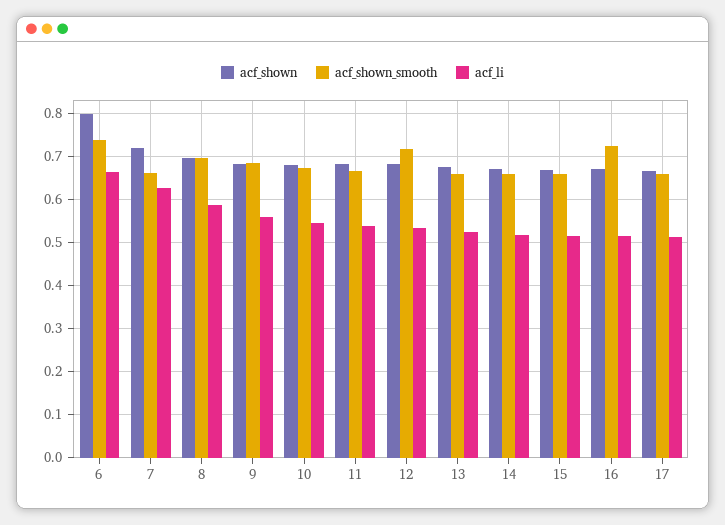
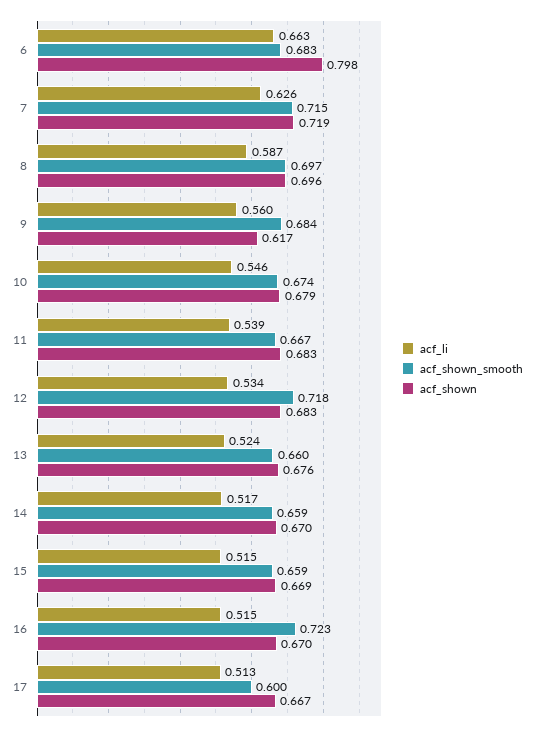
acf_shown_smooth, 6: 0.74 -> 0.683
acf_shown_smooth, 7: 0.66 -> 0.715
acf_shown, 9: 0.68 -> 0.617
acf_shown_smooth, 17: 0.66 -> 0.6

